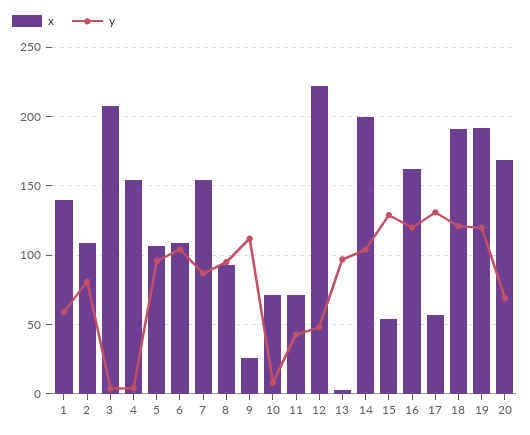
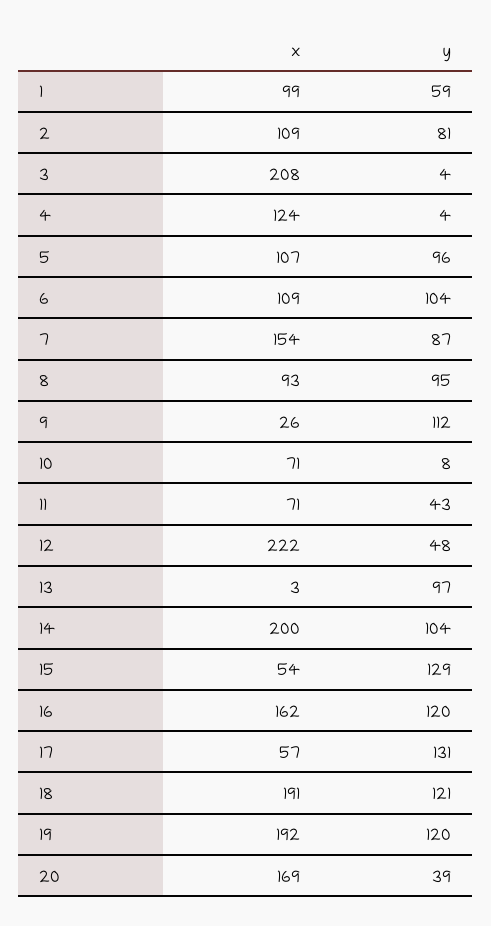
x, 1: 140 -> 99
x, 4: 155 -> 124
y, 20: 70 -> 39

